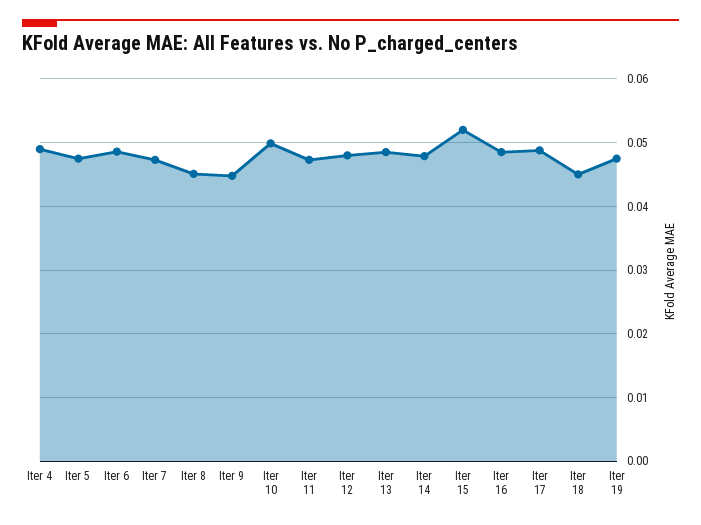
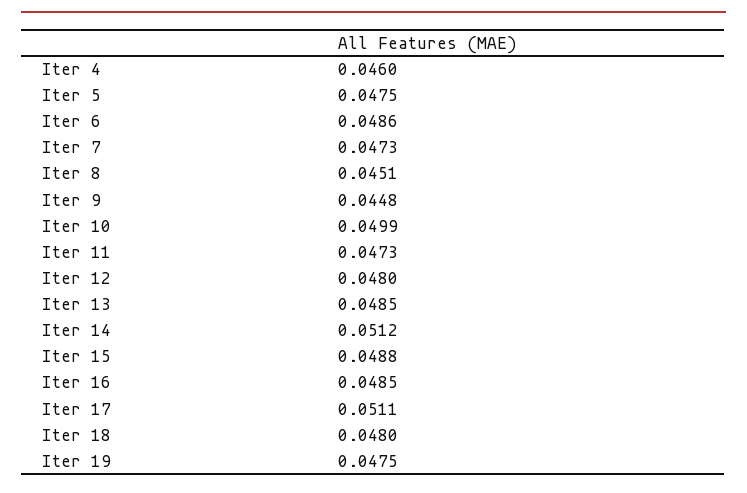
Iter 4: 0.049 -> 0.046
Iter 14: 0.048 -> 0.0512
Iter 15: 0.052 -> 0.0488
Iter 17: 0.049 -> 0.0511
Iter 18: 0.045 -> 0.048

